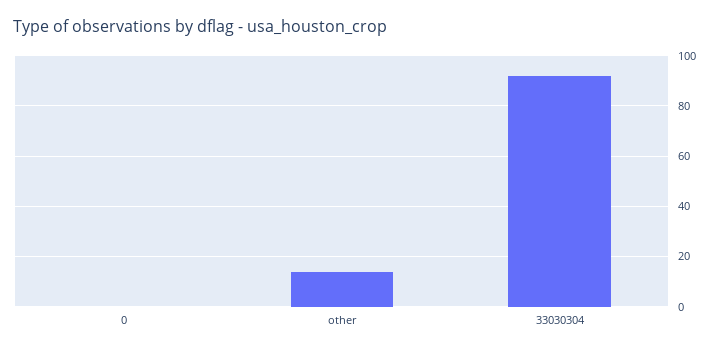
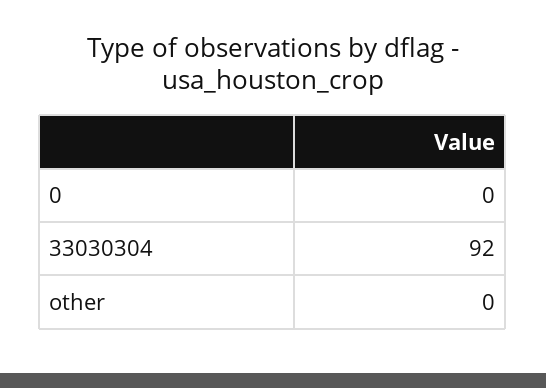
other: 15 -> 0

